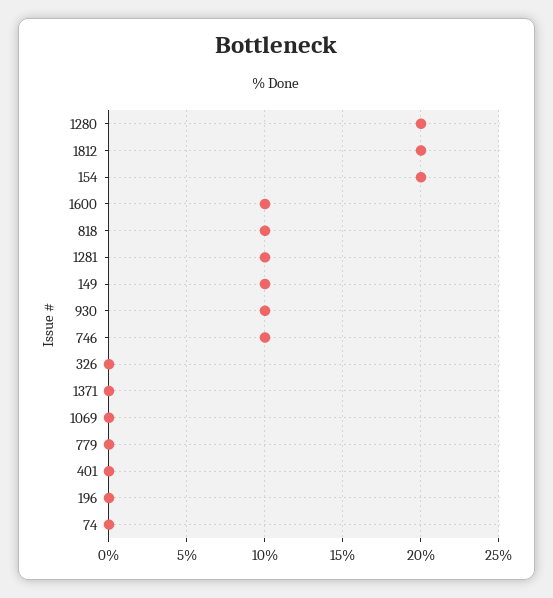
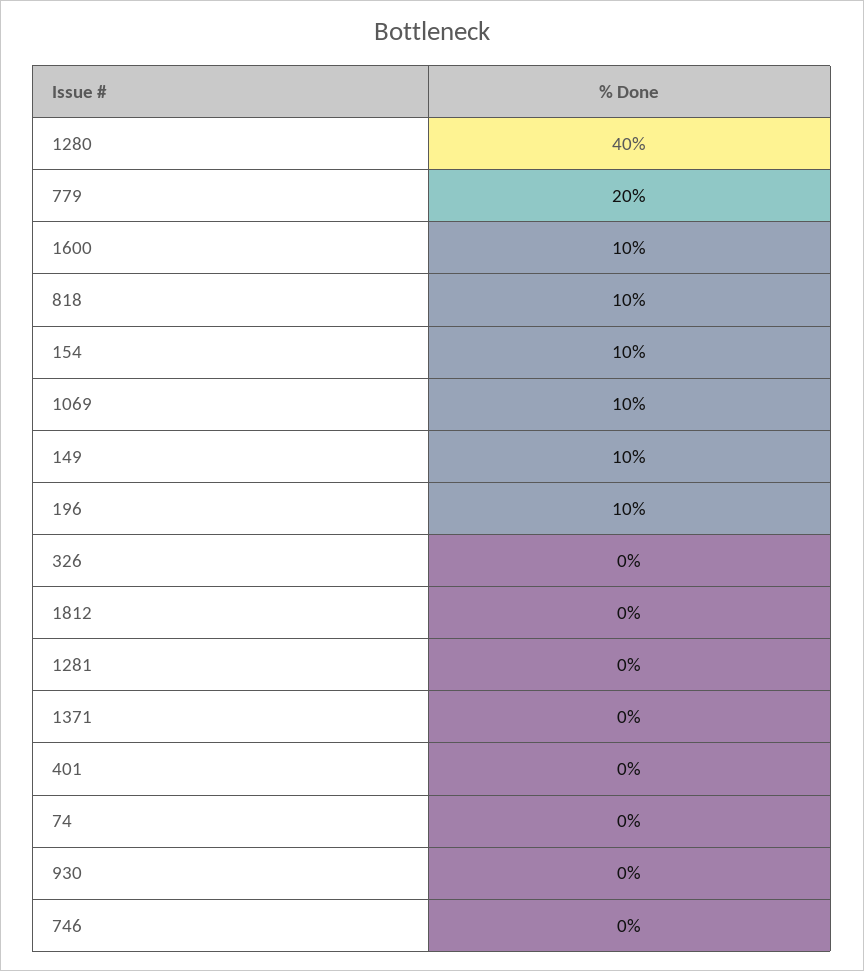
1280: 20 -> 40
1812: 20 -> 0
154: 20 -> 10
1281: 10 -> 0
930: 10 -> 0
746: 10 -> 0
1069: 0 -> 10
779: 0 -> 20
196: 0 -> 10

